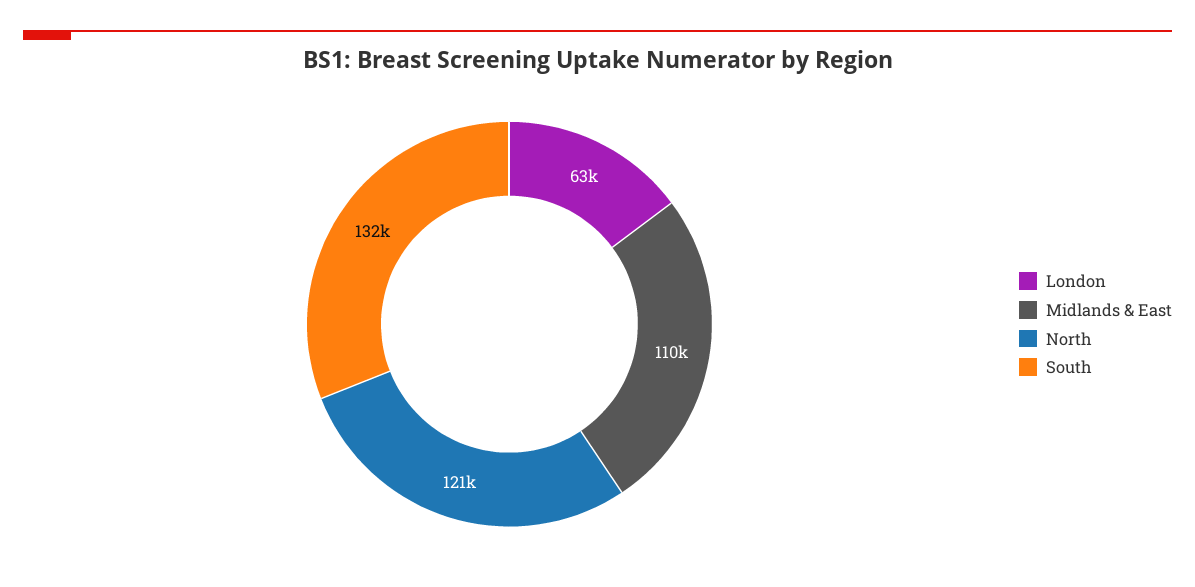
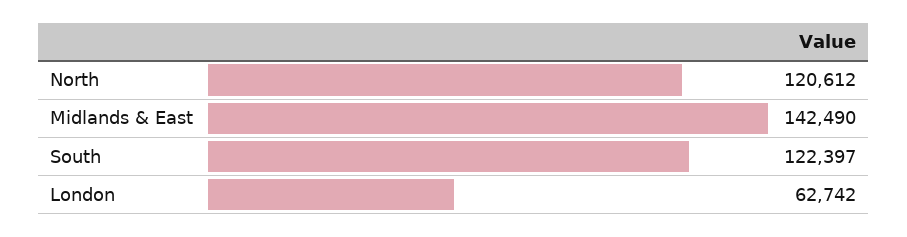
Midlands & East: 110000 -> 142490
South: 132000 -> 122397

